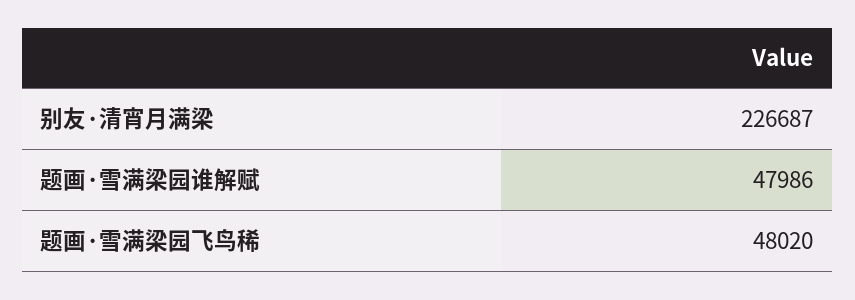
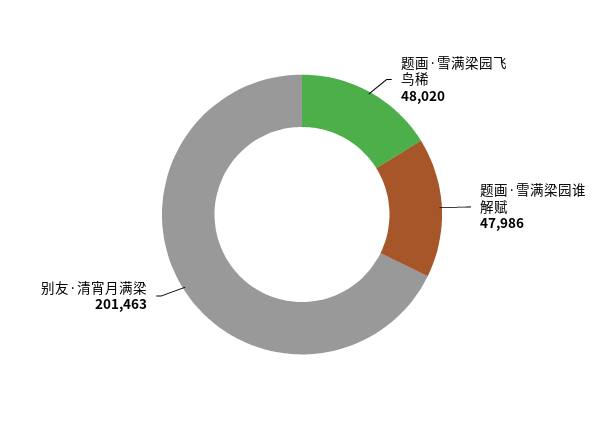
别友·清宵月满梁: 226687 -> 201463

